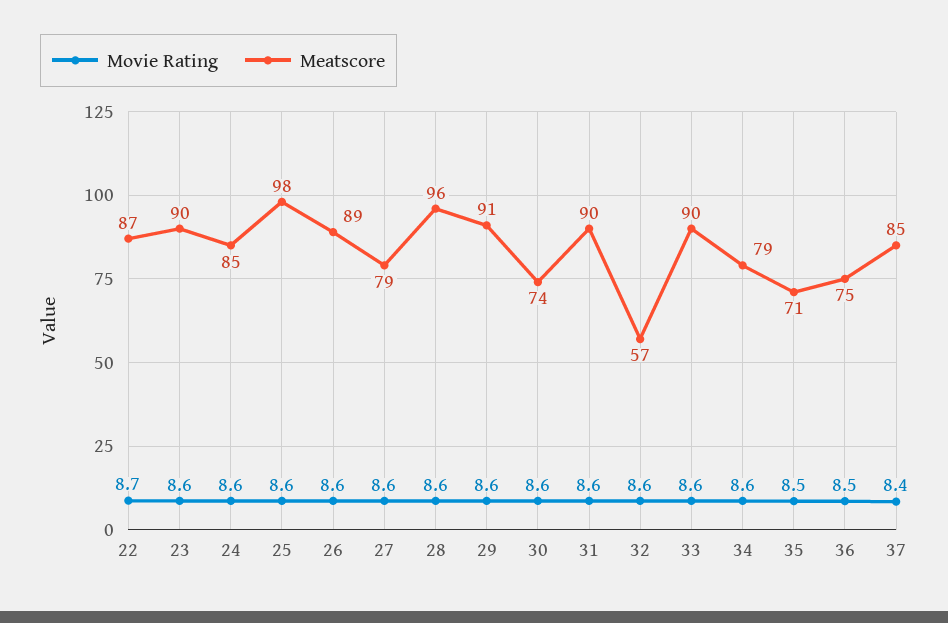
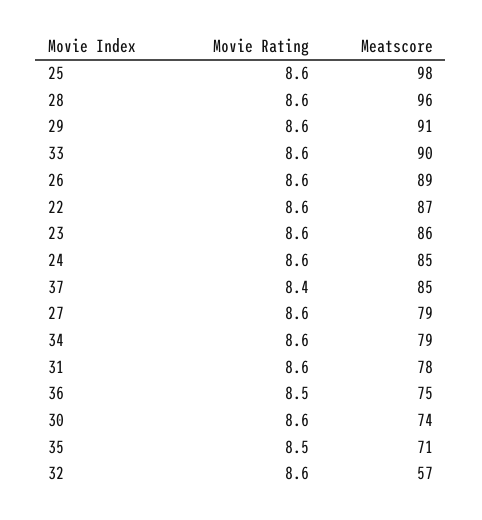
Movie Rating, 22: 8.7 -> 8.6
Meatscore, 23: 90 -> 86
Meatscore, 31: 90 -> 78

